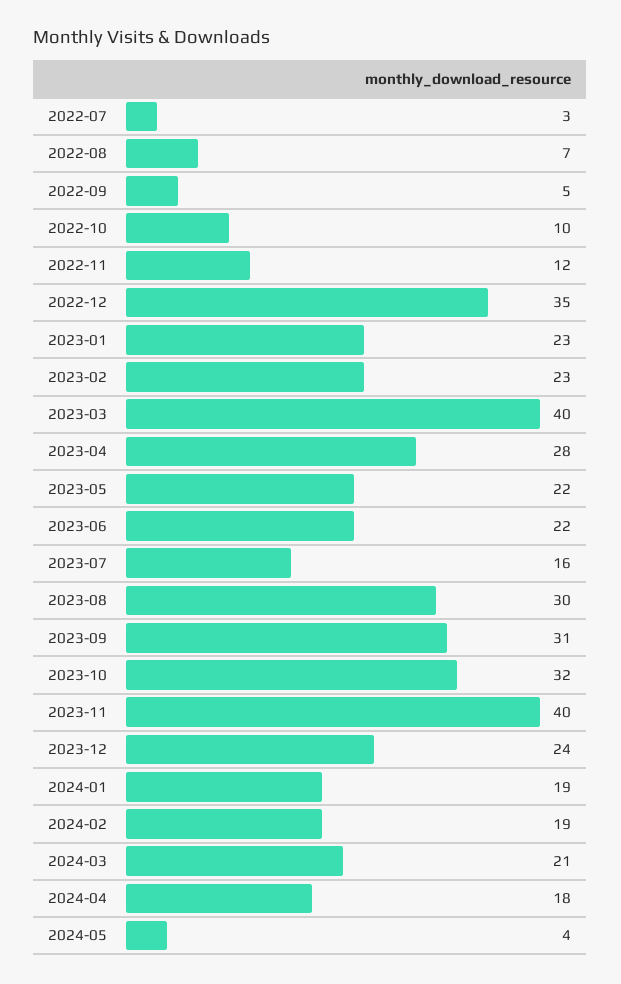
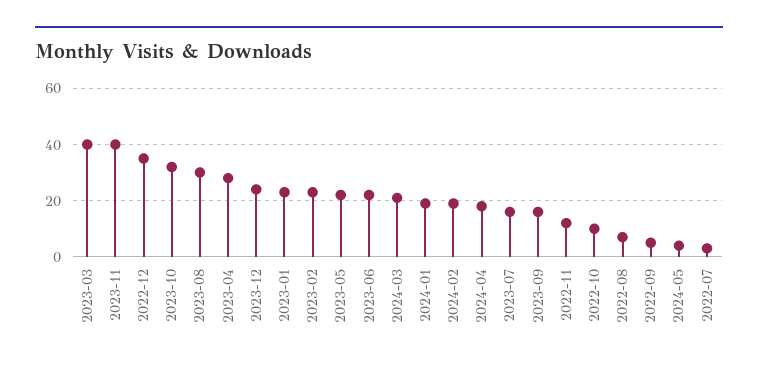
2023-09: 31 -> 15

